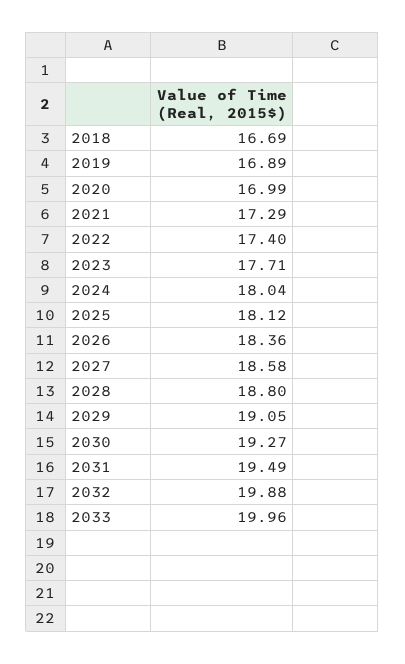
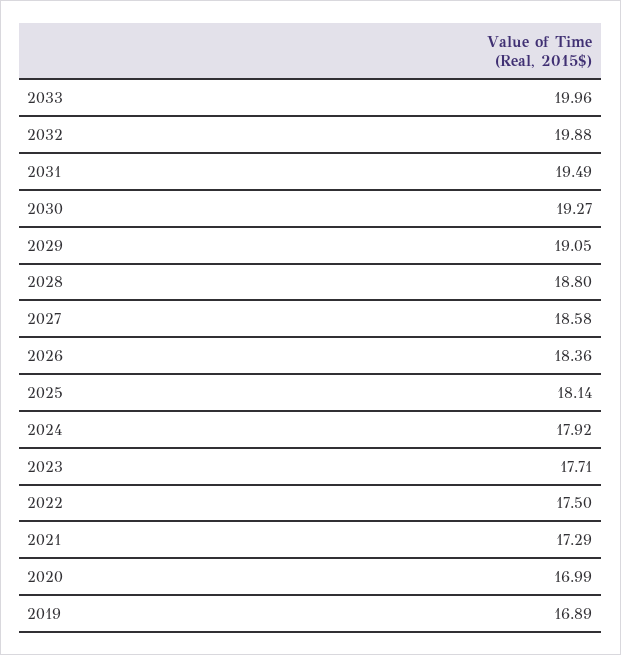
2018: 16.69 -> none
2022: 17.4 -> 17.5
2024: 18.04 -> 17.92
2025: 18.12 -> 18.14

